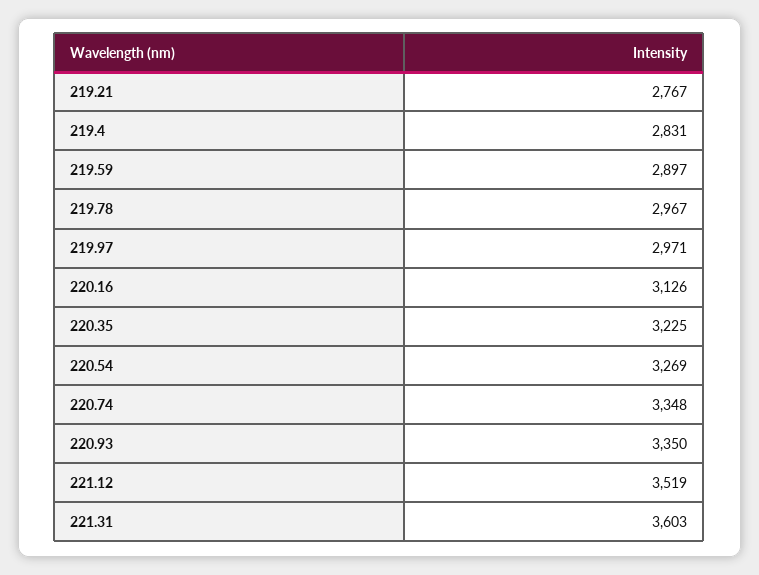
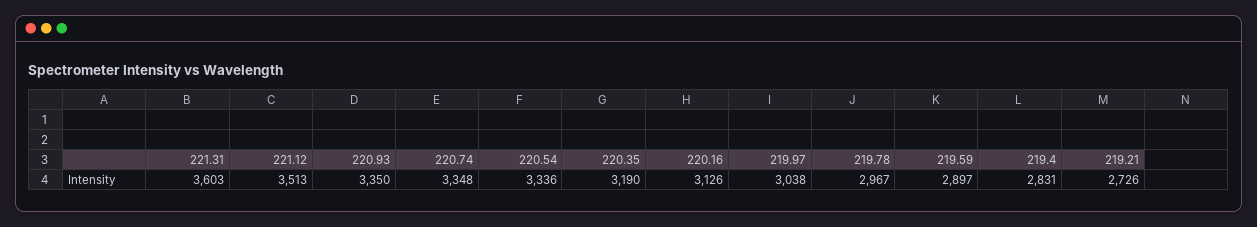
219.21: 2767 -> 2726
219.97: 2971 -> 3038
220.35: 3225 -> 3190
220.54: 3269 -> 3336
221.12: 3519 -> 3513

